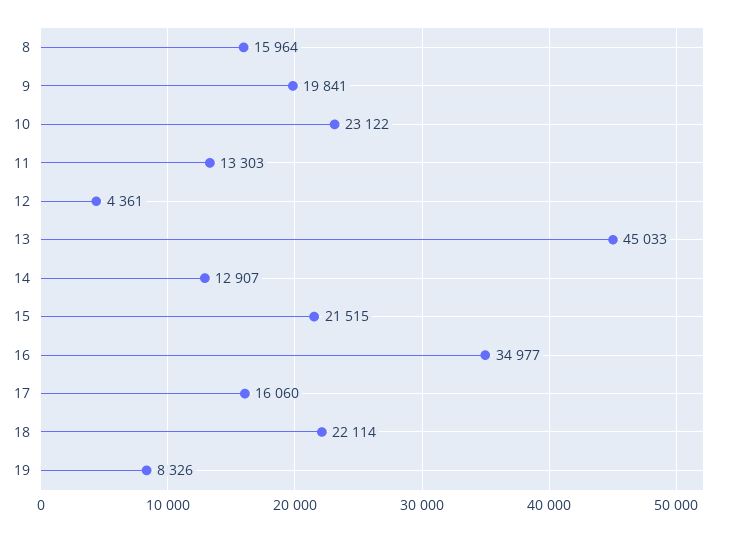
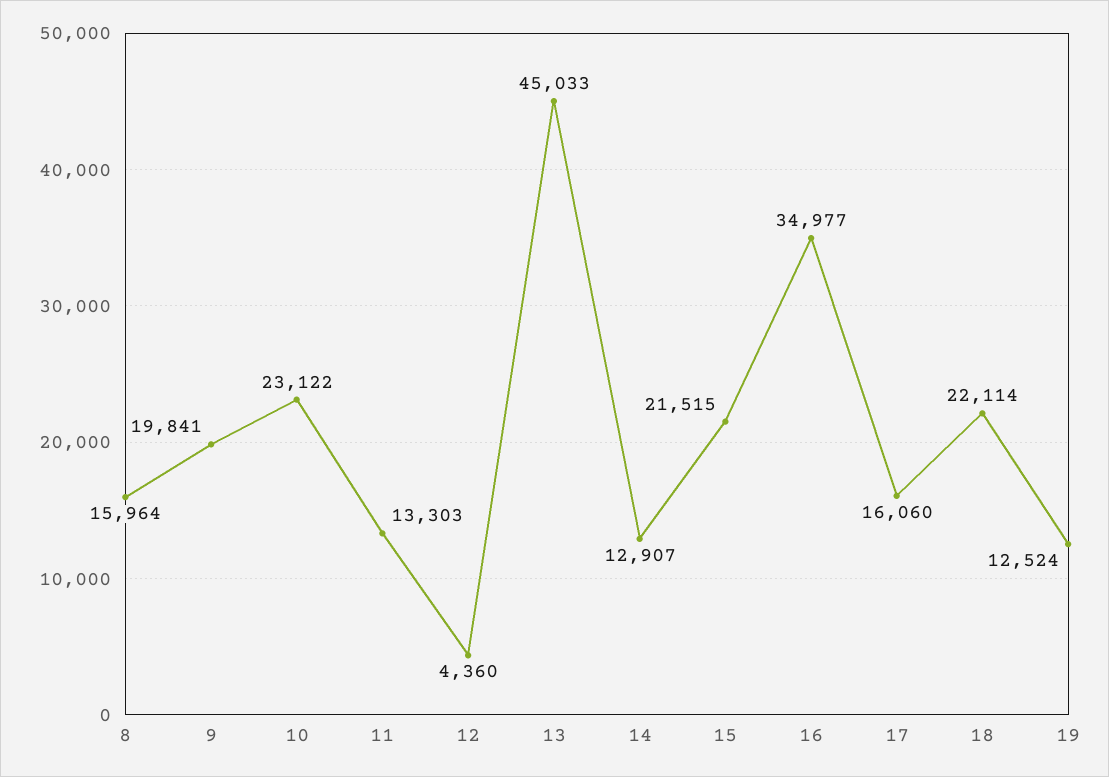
12: 4361 -> 4360
19: 8326 -> 12524

